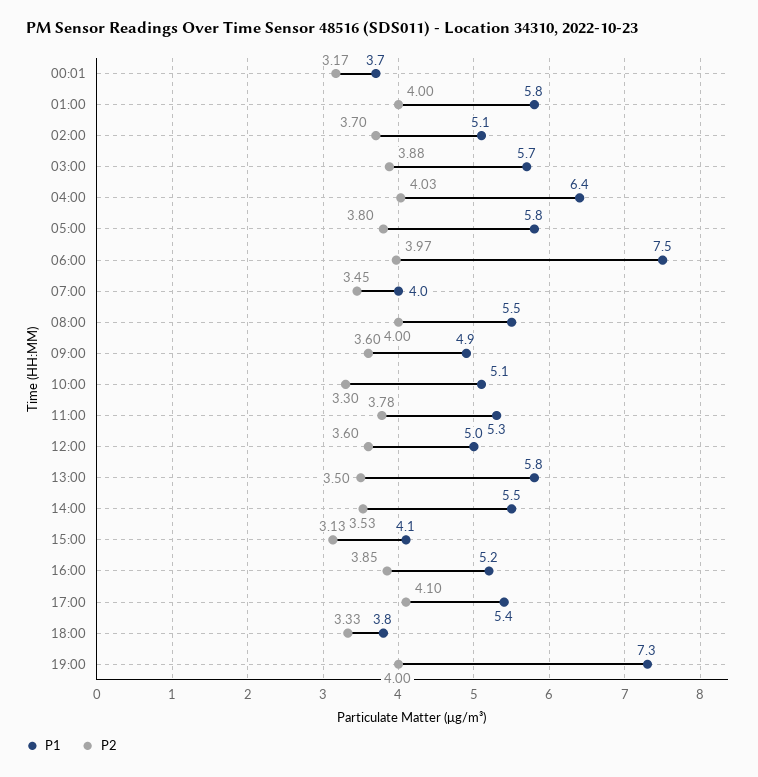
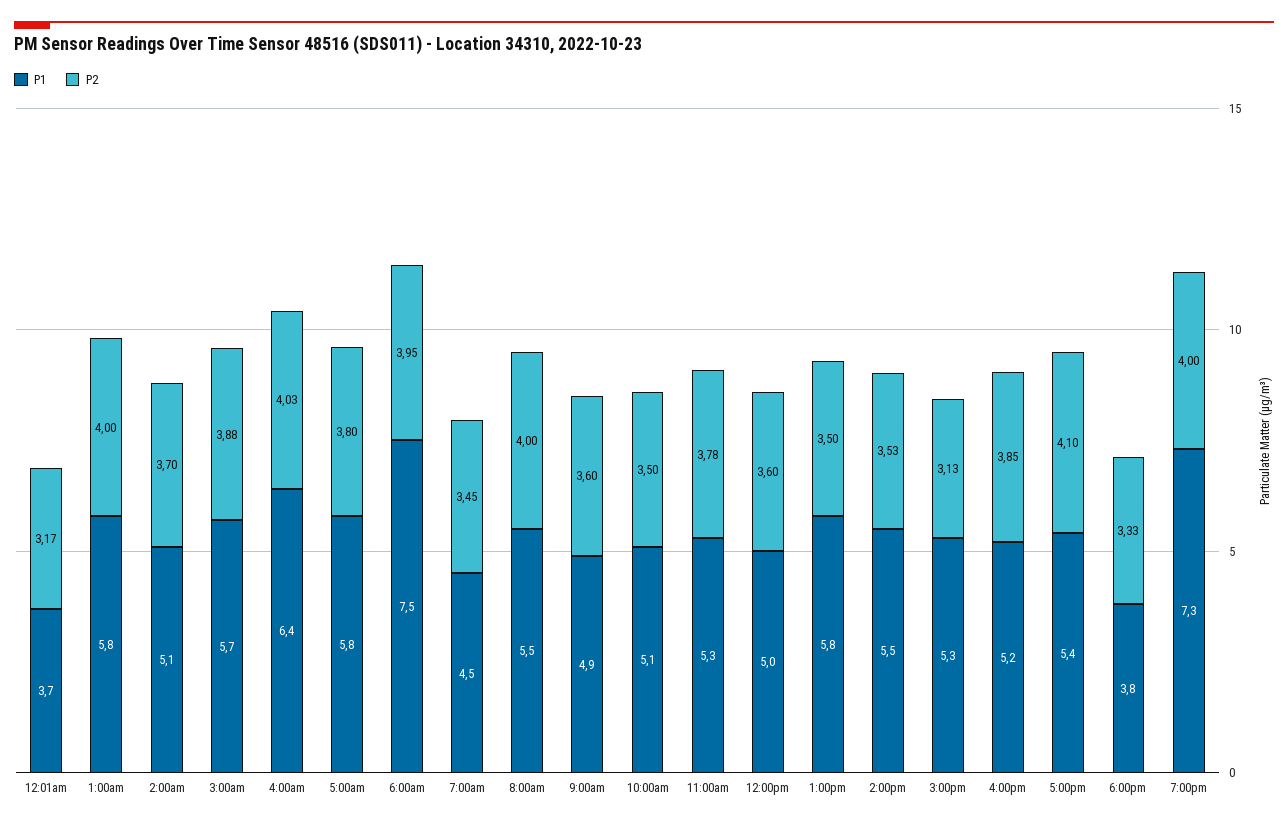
P2, 06:00: 3.97 -> 3.95
P1, 07:00: 4 -> 4.5
P2, 10:00: 3.3 -> 3.5
P1, 15:00: 4.1 -> 5.3

